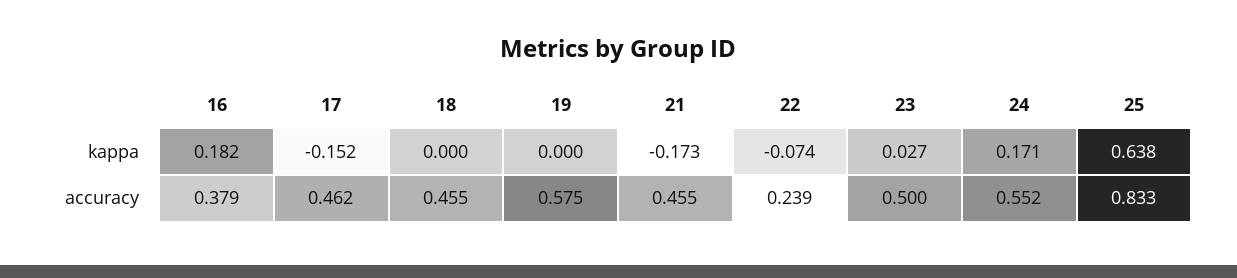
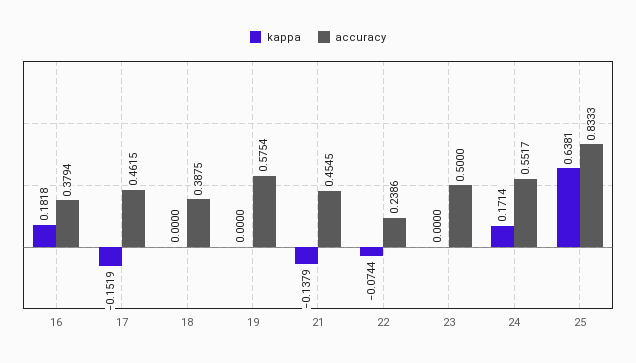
kappa, 21: -0.173 -> -0.1379
kappa, 23: 0.027 -> 0
accuracy, 18: 0.455 -> 0.3875

